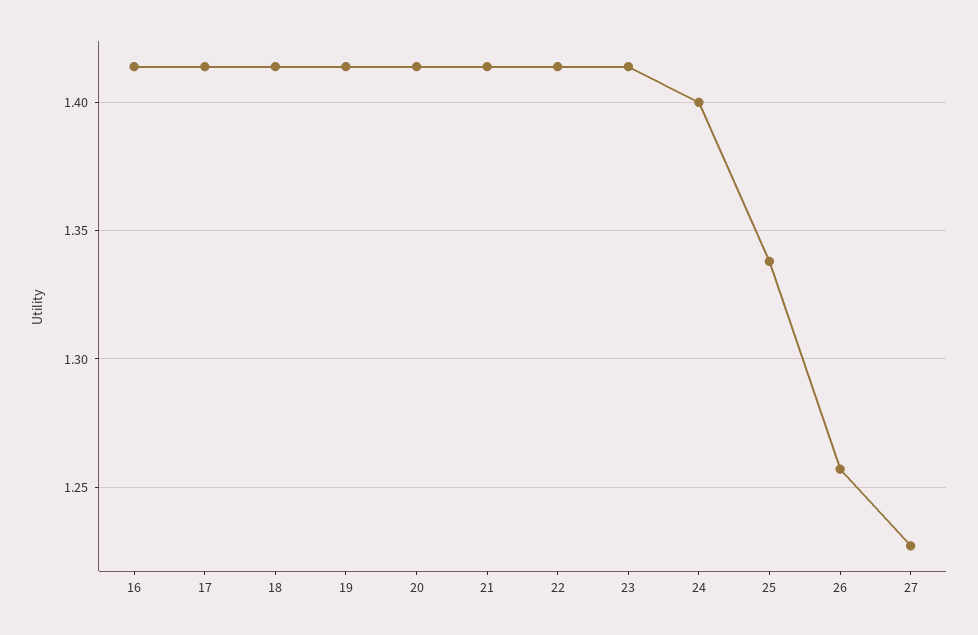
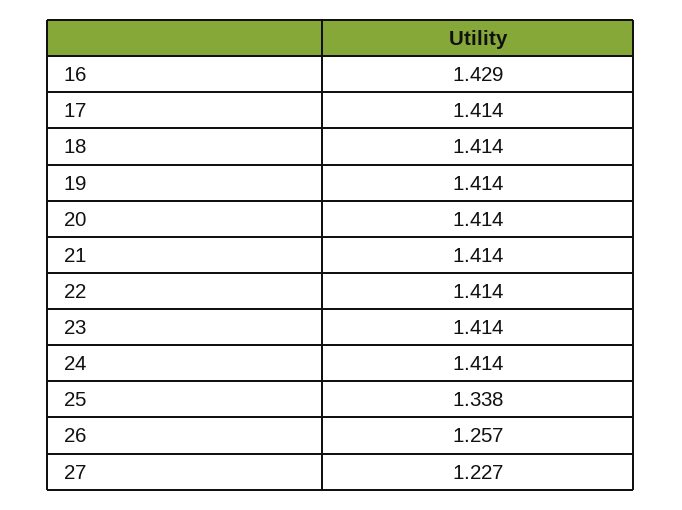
16: 1.415 -> 1.429
24: 1.4 -> 1.414

